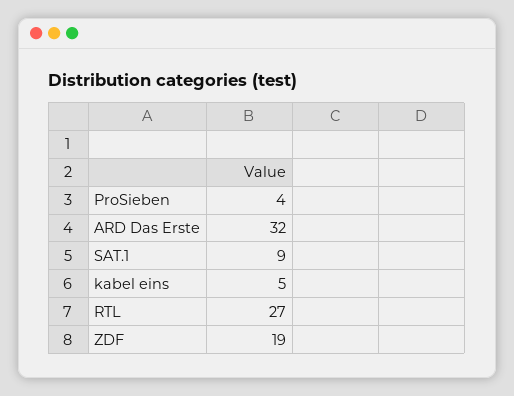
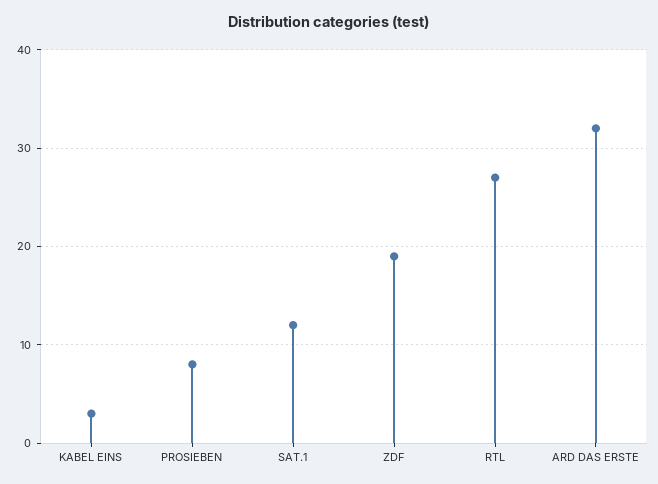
ProSieben: 4 -> 8
SAT.1: 9 -> 12
kabel eins: 5 -> 3

